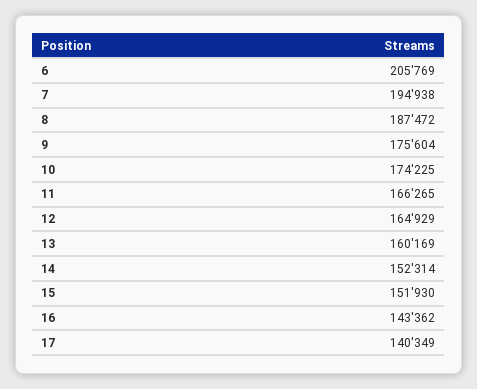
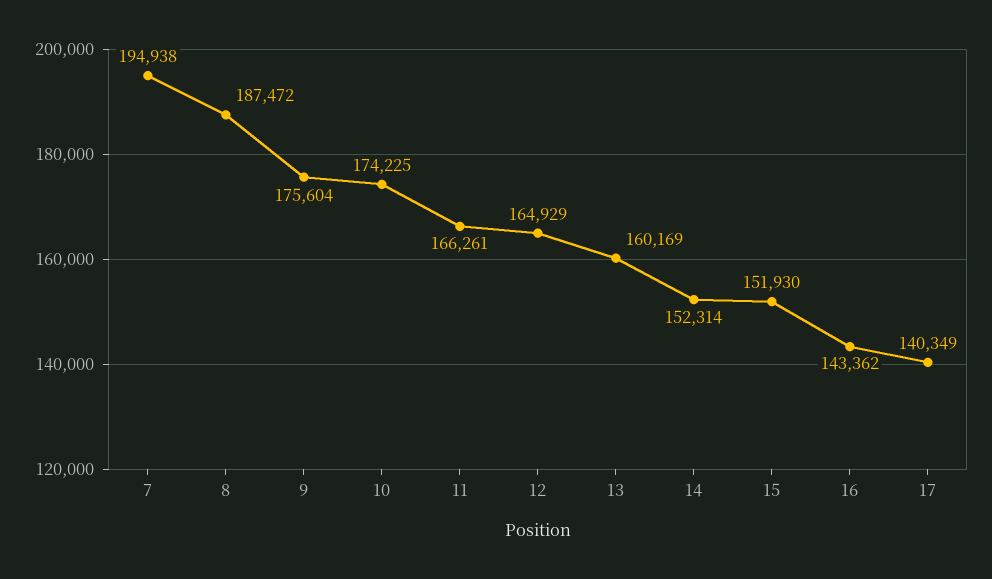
6: 205769 -> none
11: 166265 -> 166261

